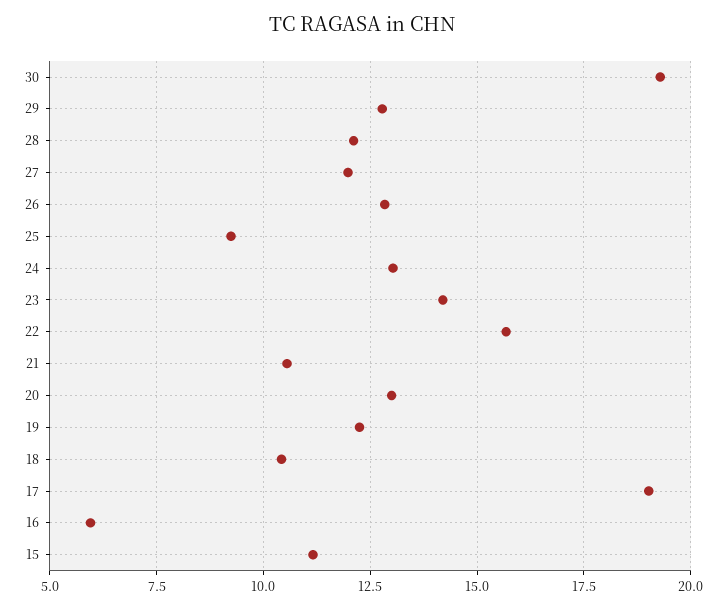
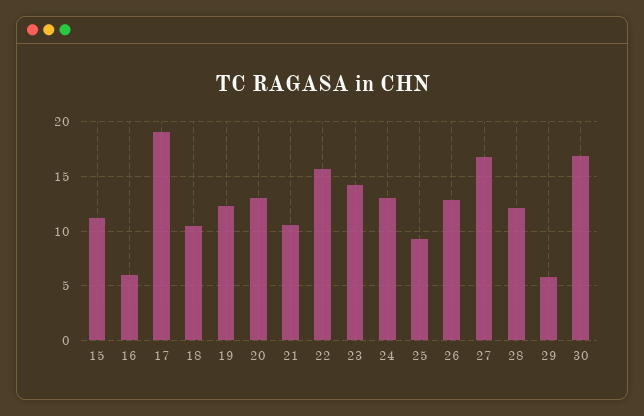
30: 19.25 -> 17
29: 12.75 -> 6
27: 12 -> 17

